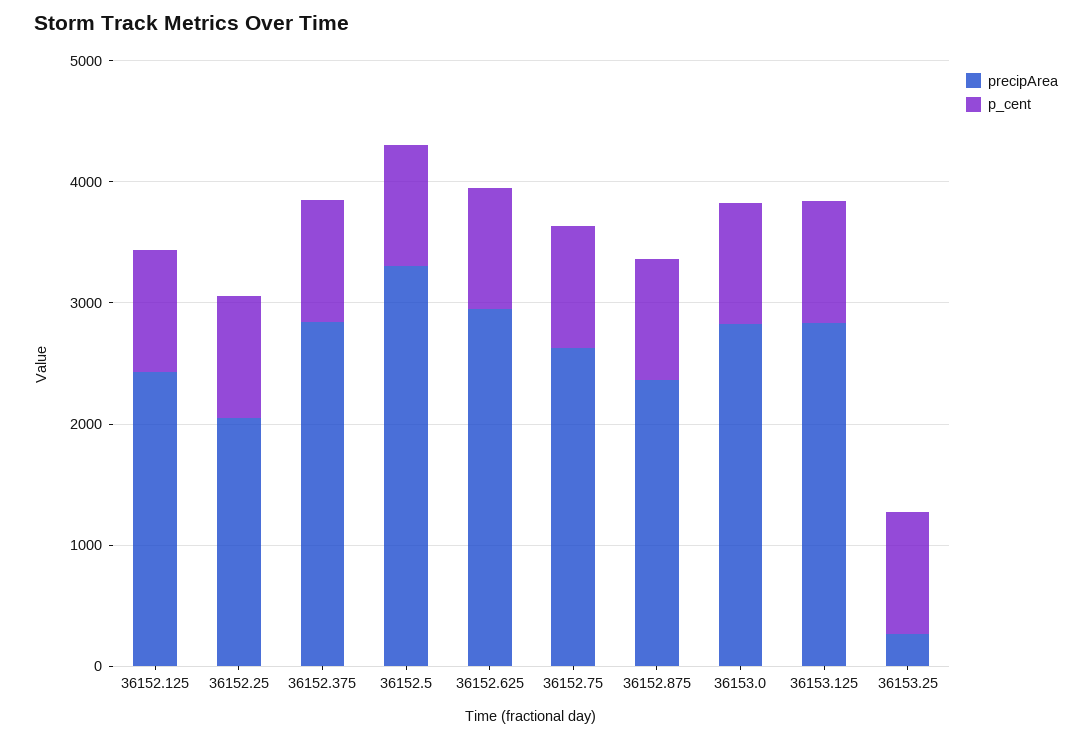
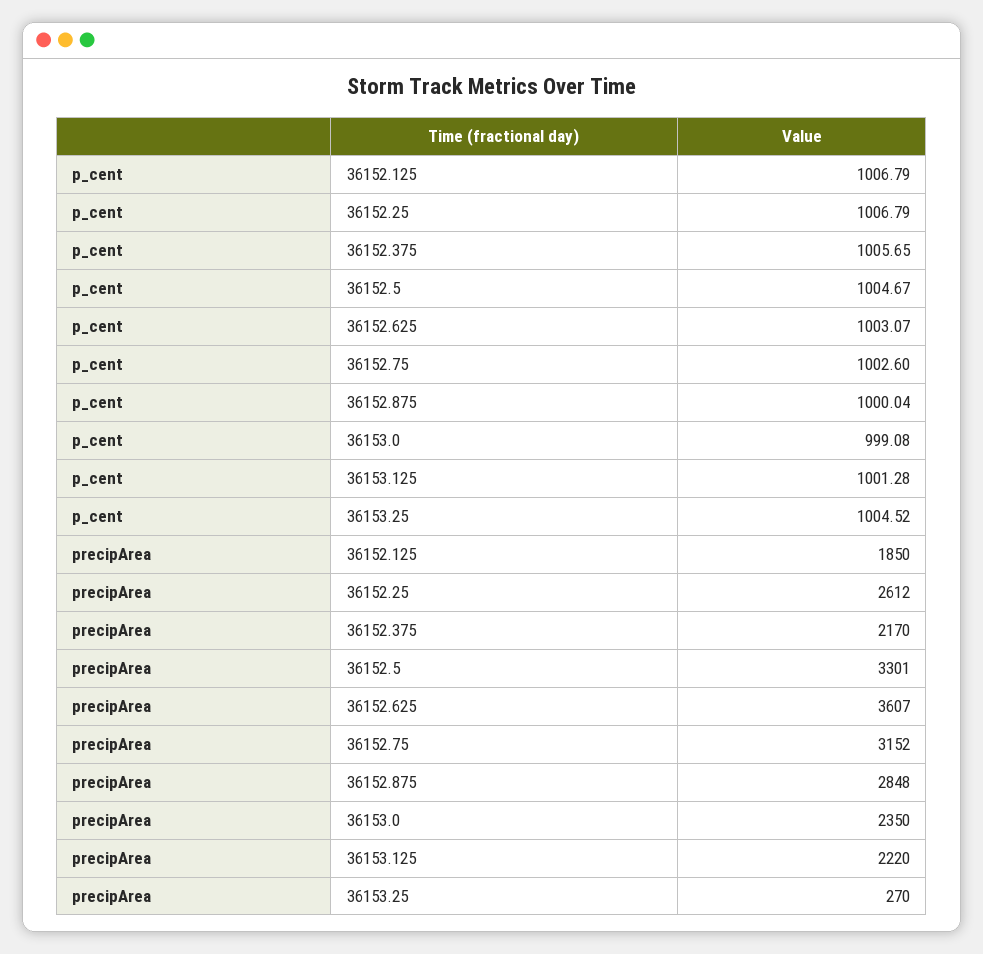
precipArea, 36152.125: 2400 -> 1850
precipArea, 36152.25: 2000 -> 2612
precipArea, 36152.375: 2800 -> 2170
precipArea, 36152.625: 3000 -> 3607
precipArea, 36152.75: 2600 -> 3152
precipArea, 36152.875: 2400 -> 2848
precipArea, 36153.0: 2800 -> 2350
precipArea, 36153.125: 2800 -> 2220

